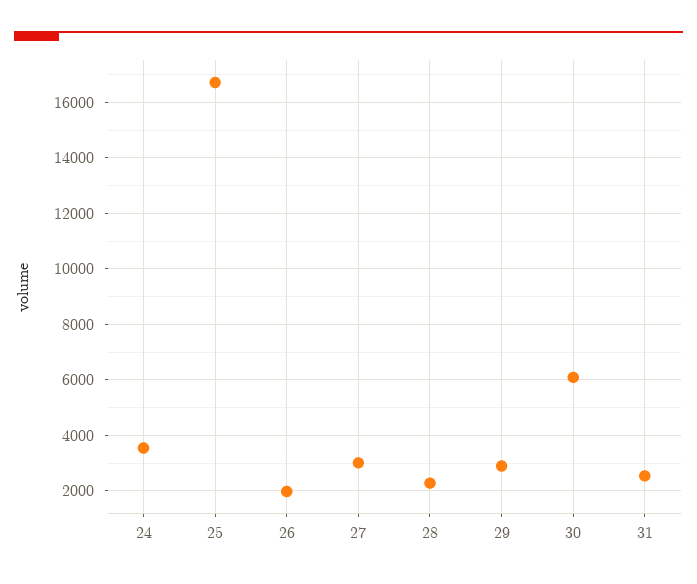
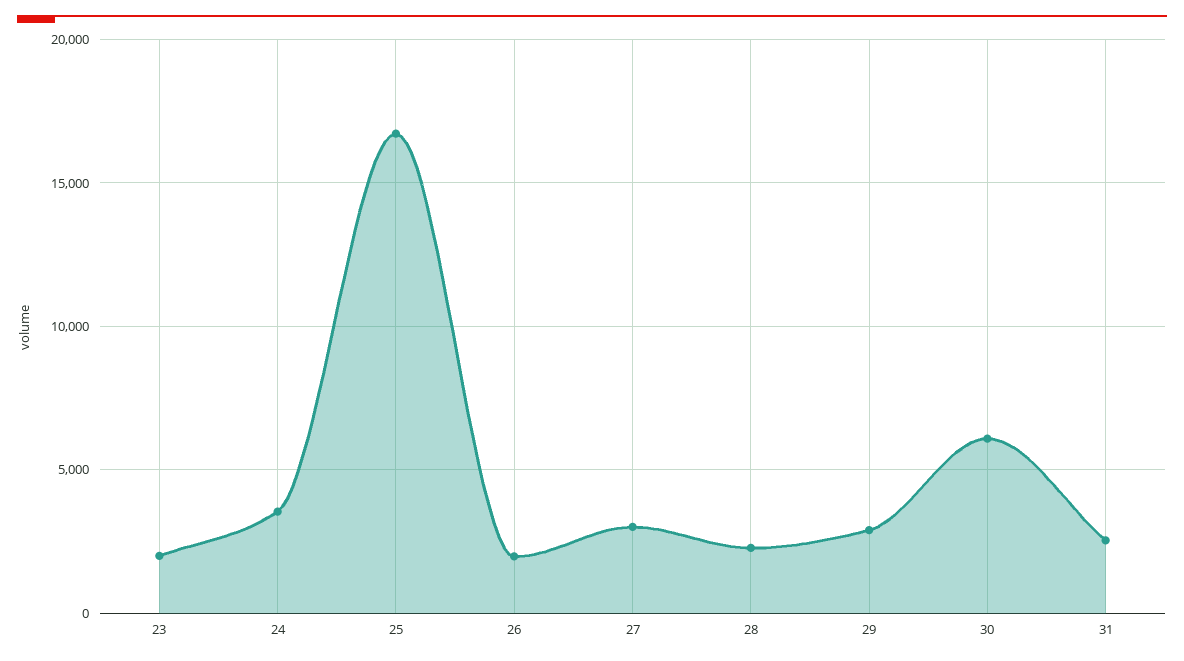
23: none -> 2000

